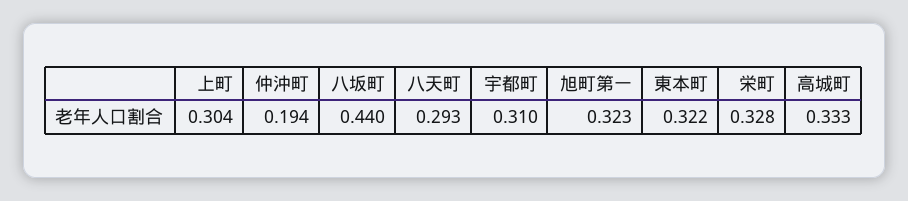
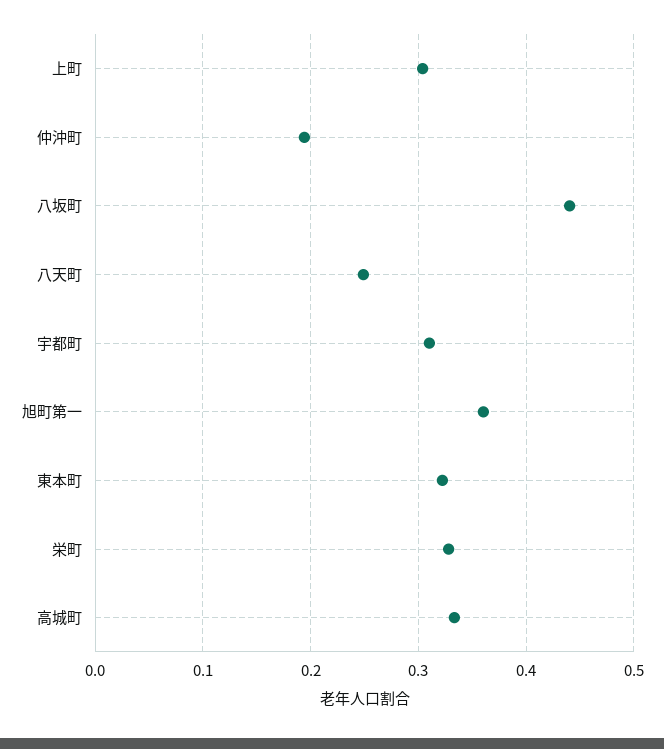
八天町: 0.293 -> 0.25
旭町第一: 0.323 -> 0.36

